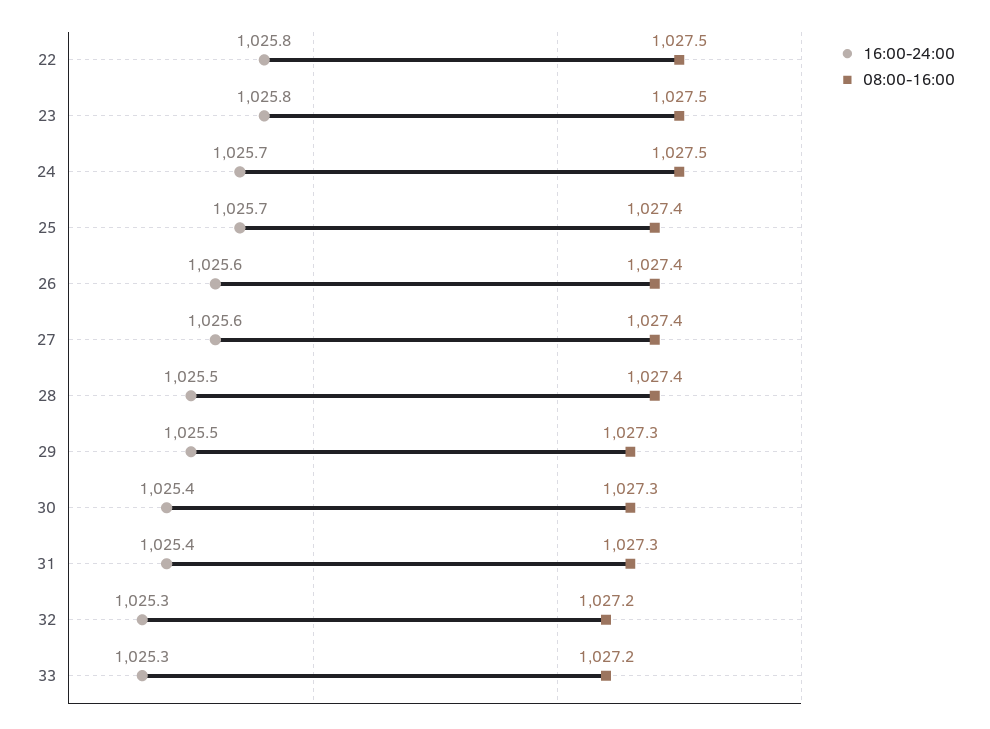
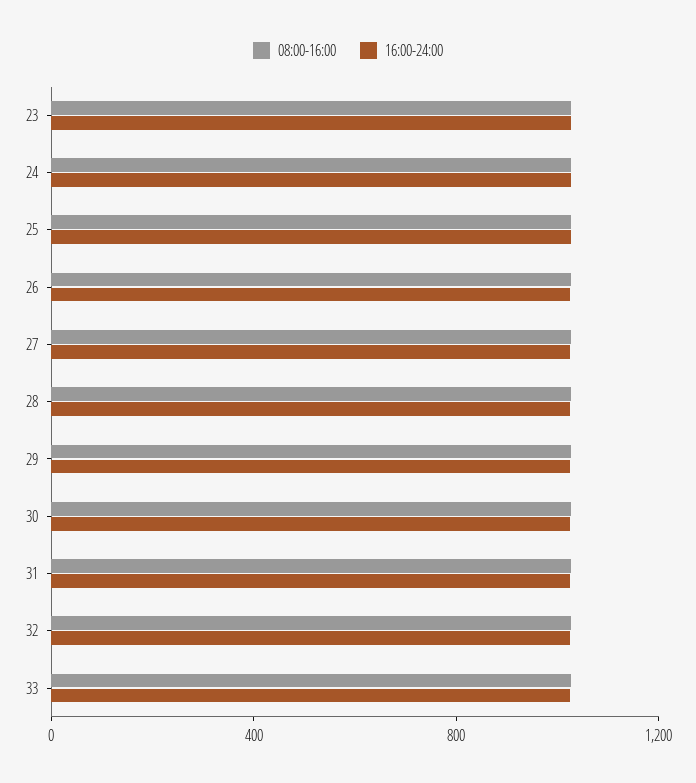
16:00-24:00, 22: 1025.8 -> none
08:00-16:00, 22: 1027.5 -> none

